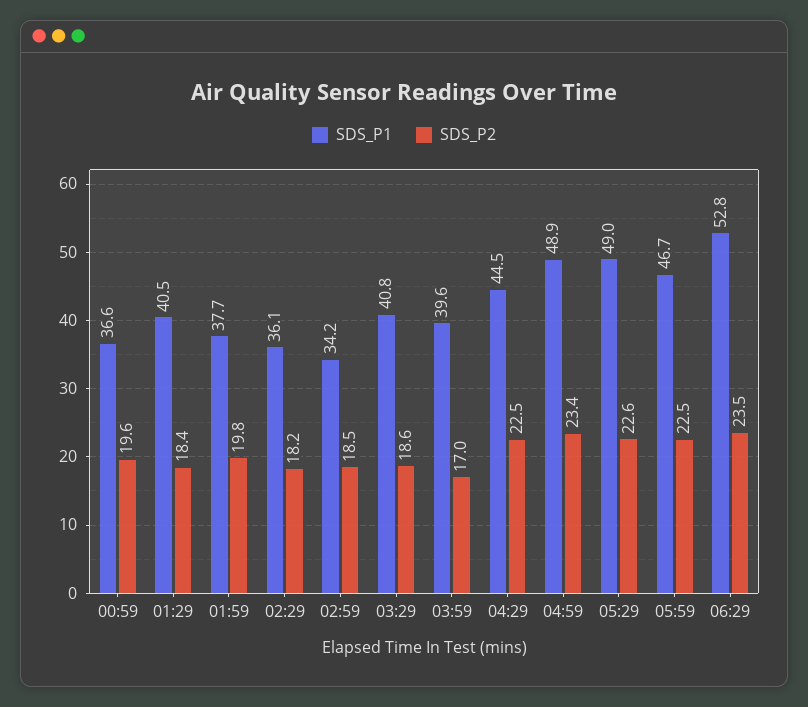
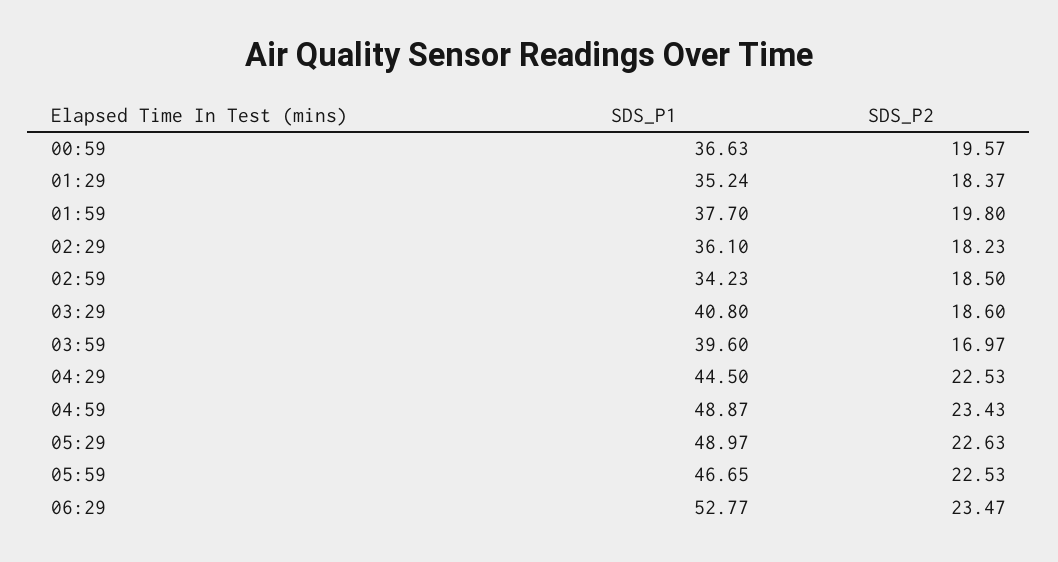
SDS_P1, 01:29: 40.5 -> 35.24

